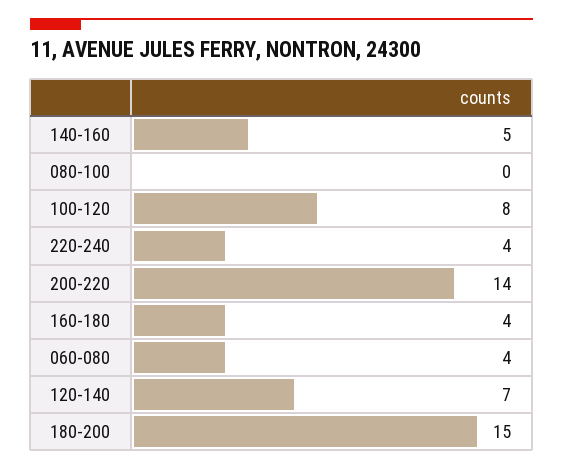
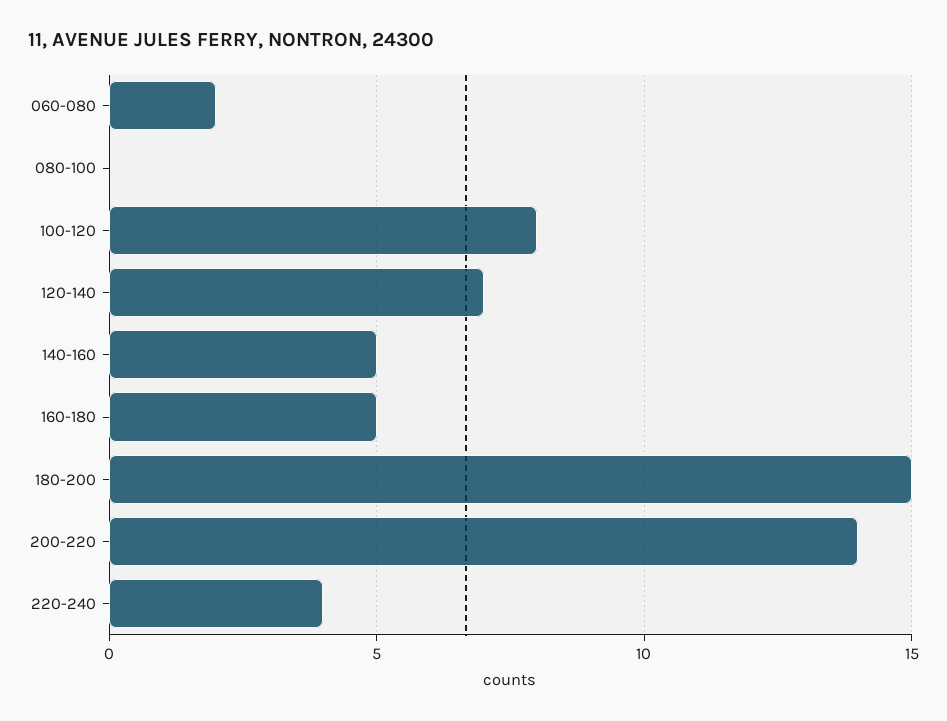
160-180: 4 -> 5
060-080: 4 -> 2

